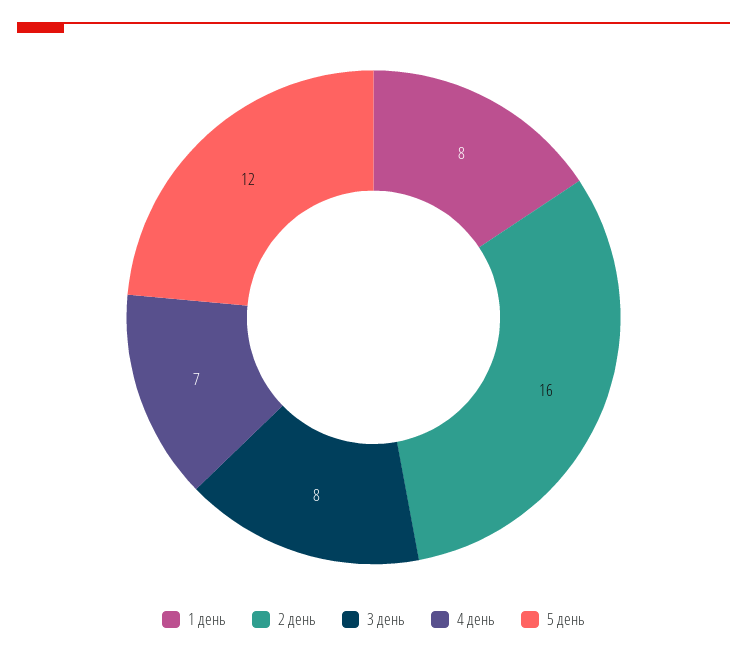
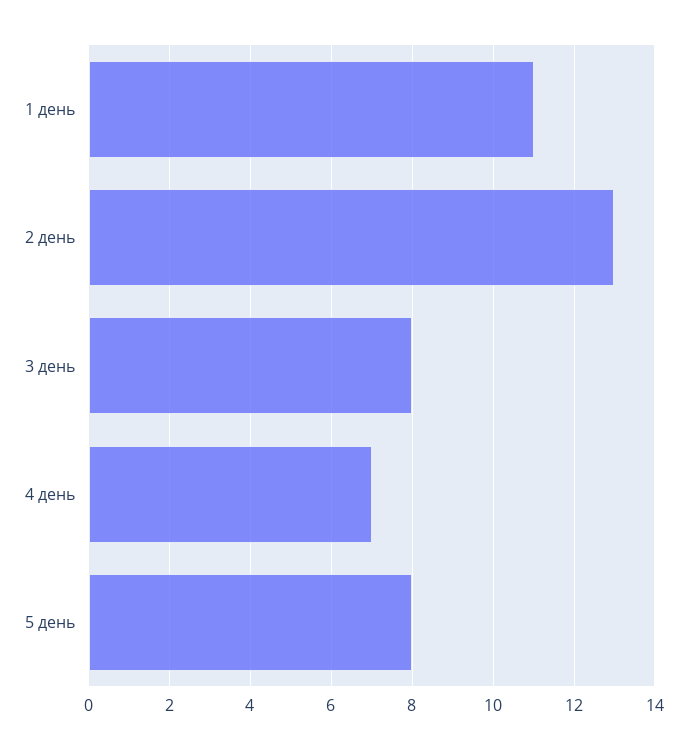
1 день: 8 -> 11
2 день: 16 -> 13
5 день: 12 -> 8

